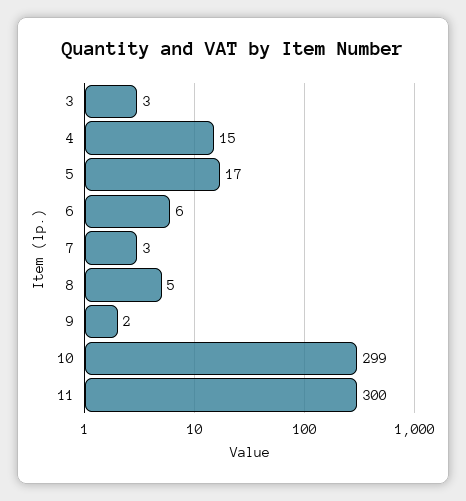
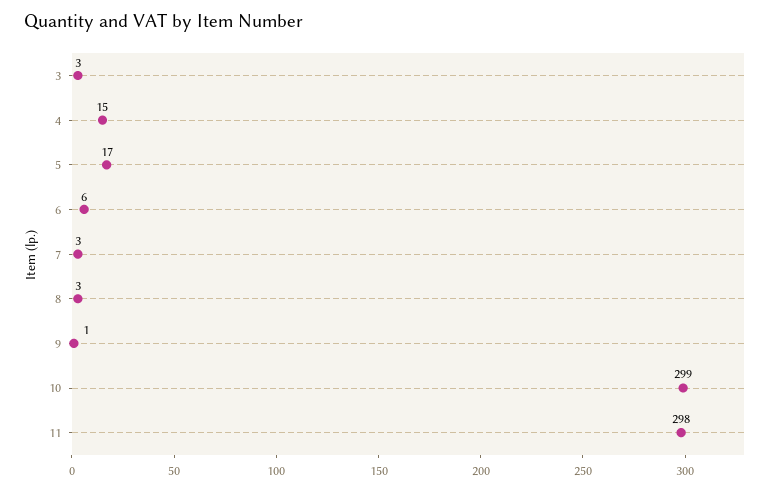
8: 5 -> 3
9: 2 -> 1
11: 300 -> 298

